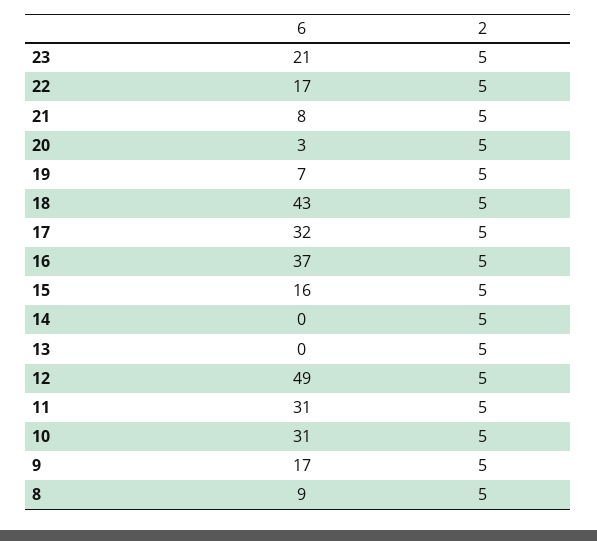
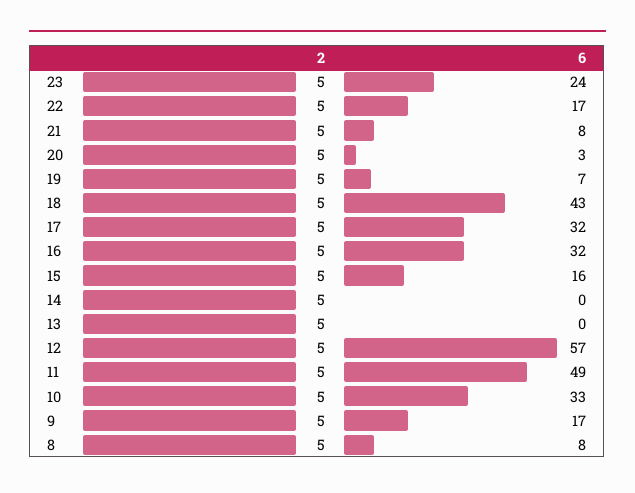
6, 23: 21 -> 24
6, 16: 37 -> 32
6, 12: 49 -> 57
6, 11: 31 -> 49
6, 10: 31 -> 33
6, 8: 9 -> 8

